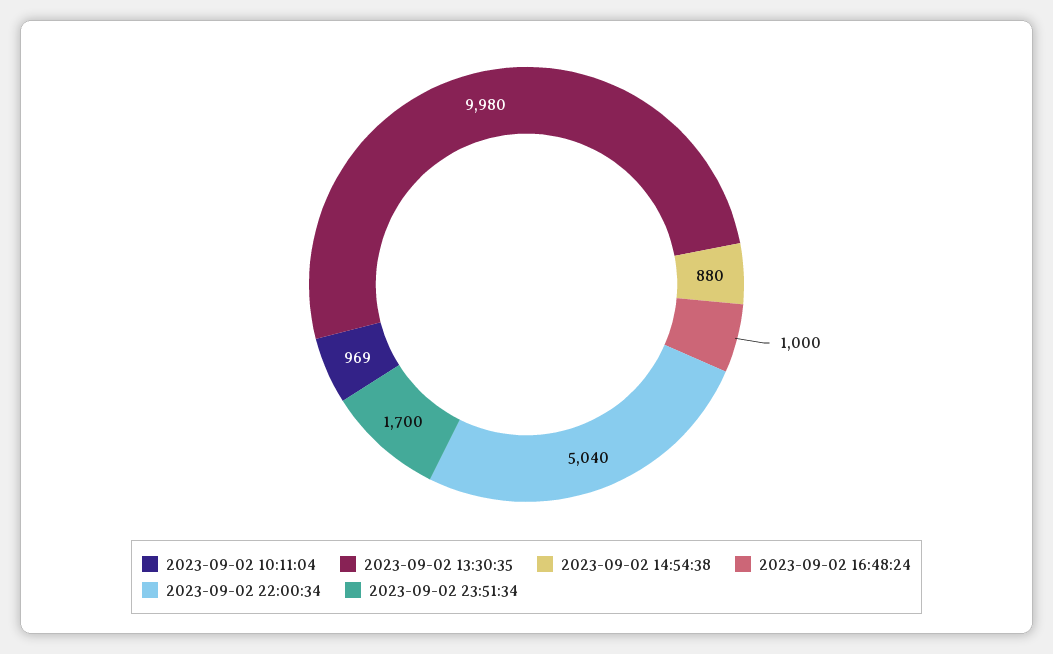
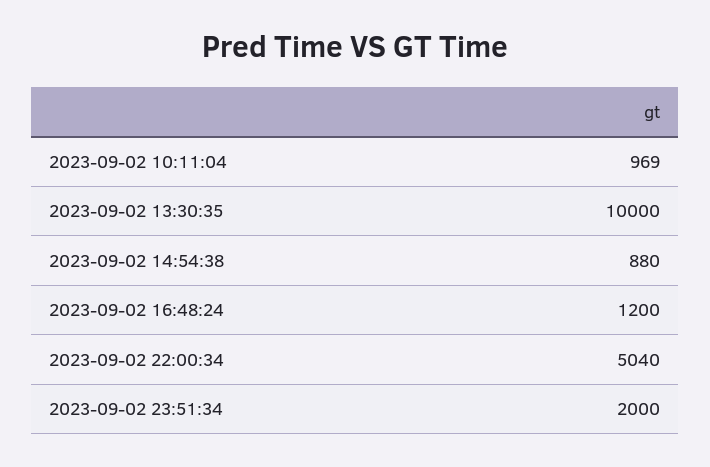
2023-09-02 13:30:35: 9980 -> 10000
2023-09-02 16:48:24: 1000 -> 1200
2023-09-02 23:51:34: 1700 -> 2000

